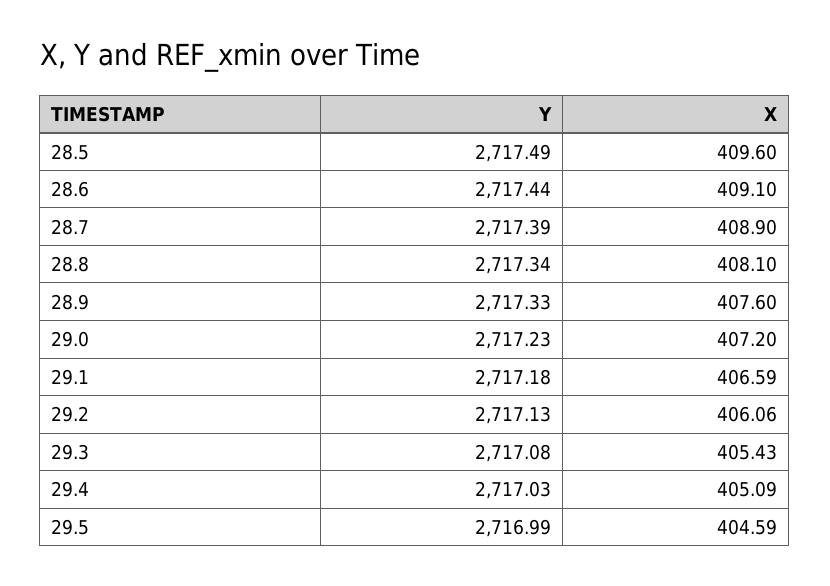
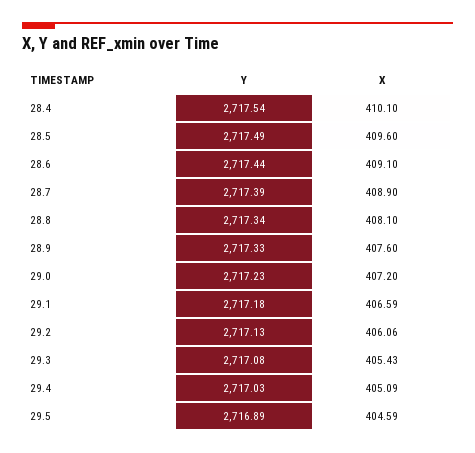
Y, 29.5: 2716.99 -> 2716.89
Y, 28.4: none -> 2717.54
X, 28.4: none -> 410.1

